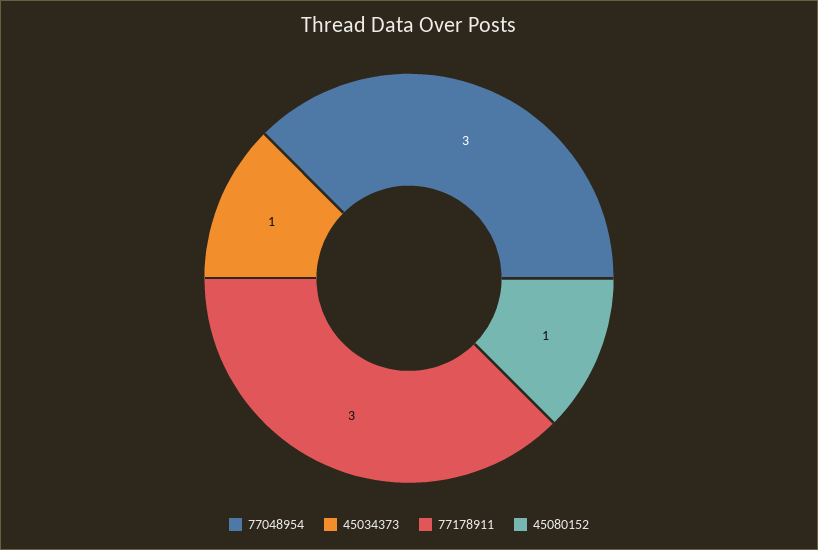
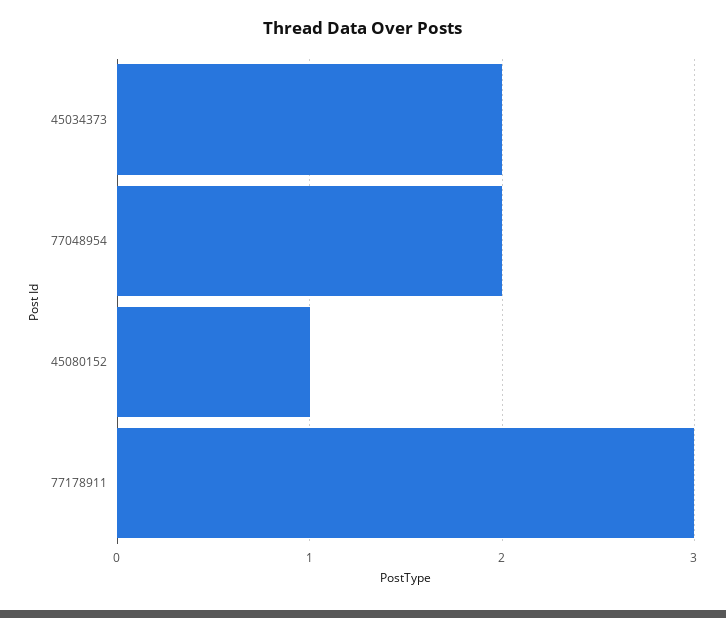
77048954: 3 -> 2
45034373: 1 -> 2

